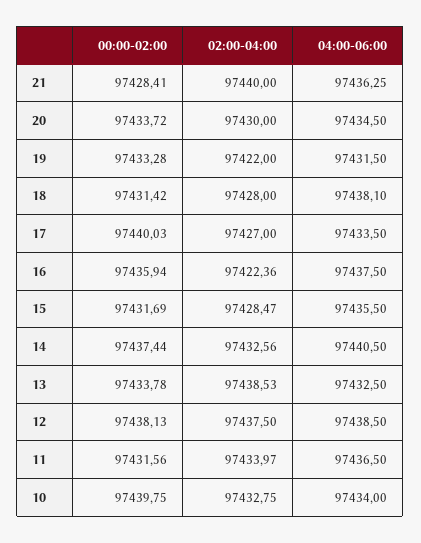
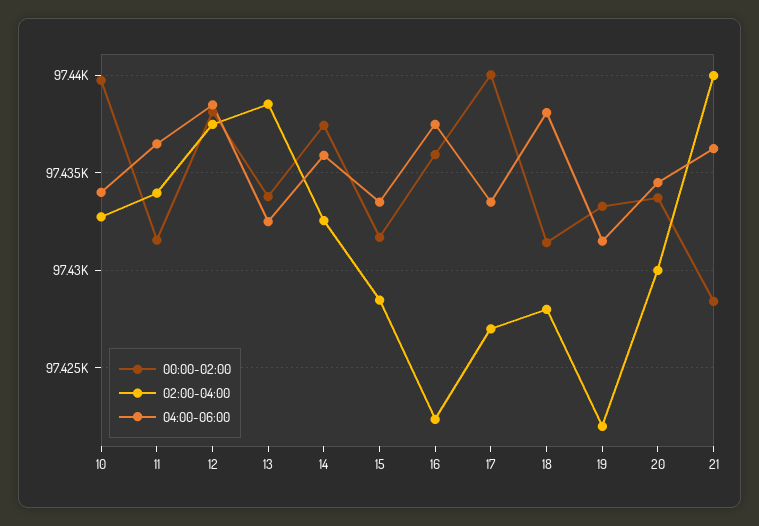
04:00-06:00, 15: 97435.5 -> 97433.5
04:00-06:00, 14: 97440.5 -> 97436

